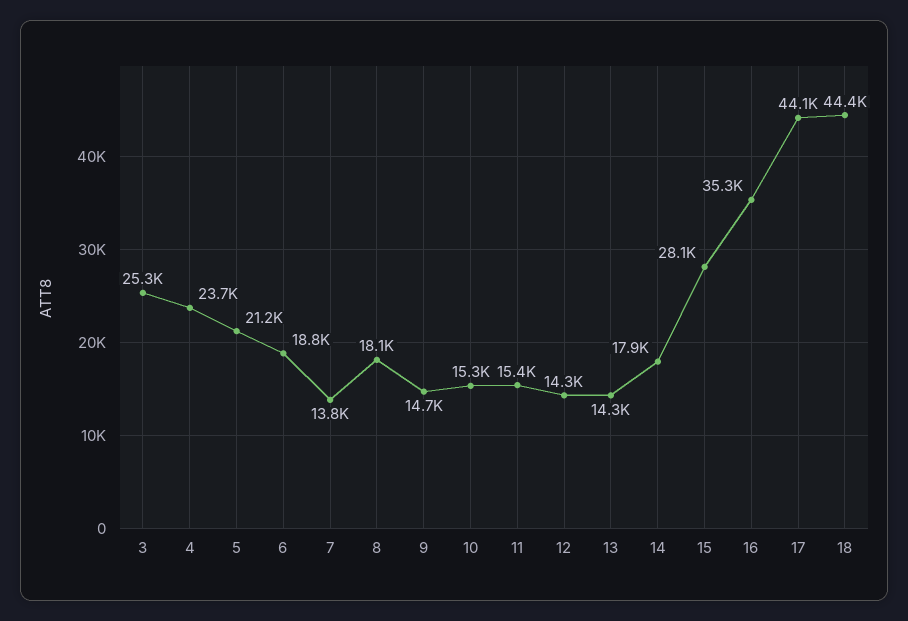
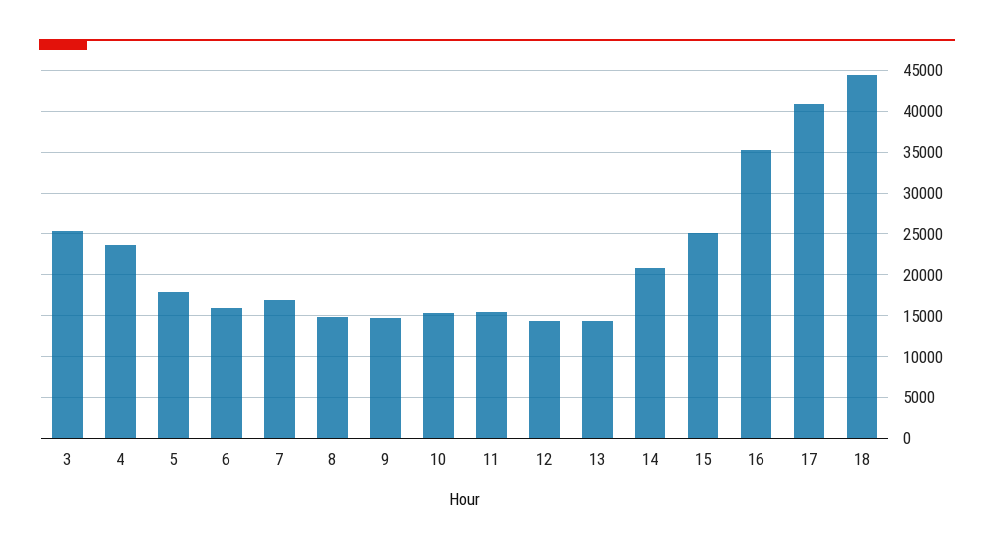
5: 21200 -> 18000
6: 18800 -> 16000
7: 13800 -> 17000
8: 18100 -> 15000
14: 17900 -> 21000
15: 28100 -> 25000
17: 44100 -> 41000

